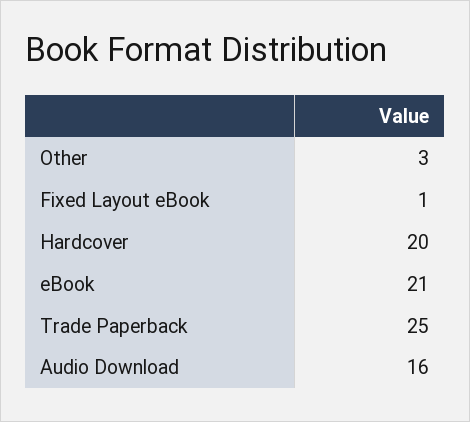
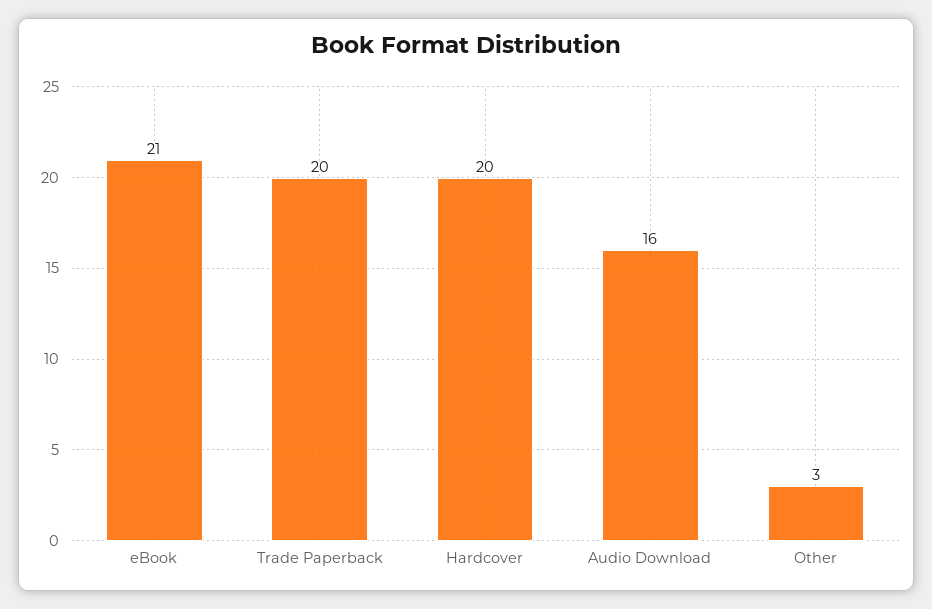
Fixed Layout eBook: 1 -> none
Trade Paperback: 25 -> 20

